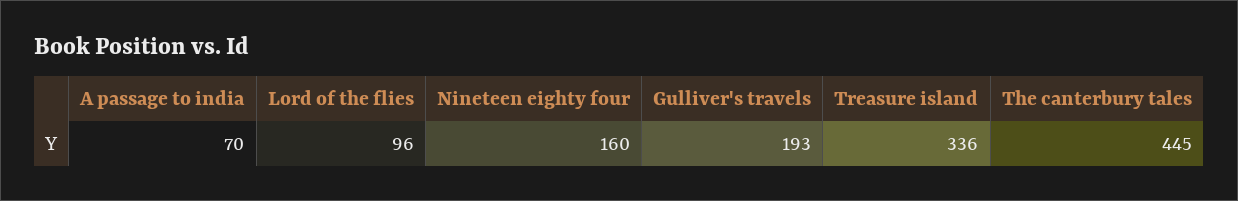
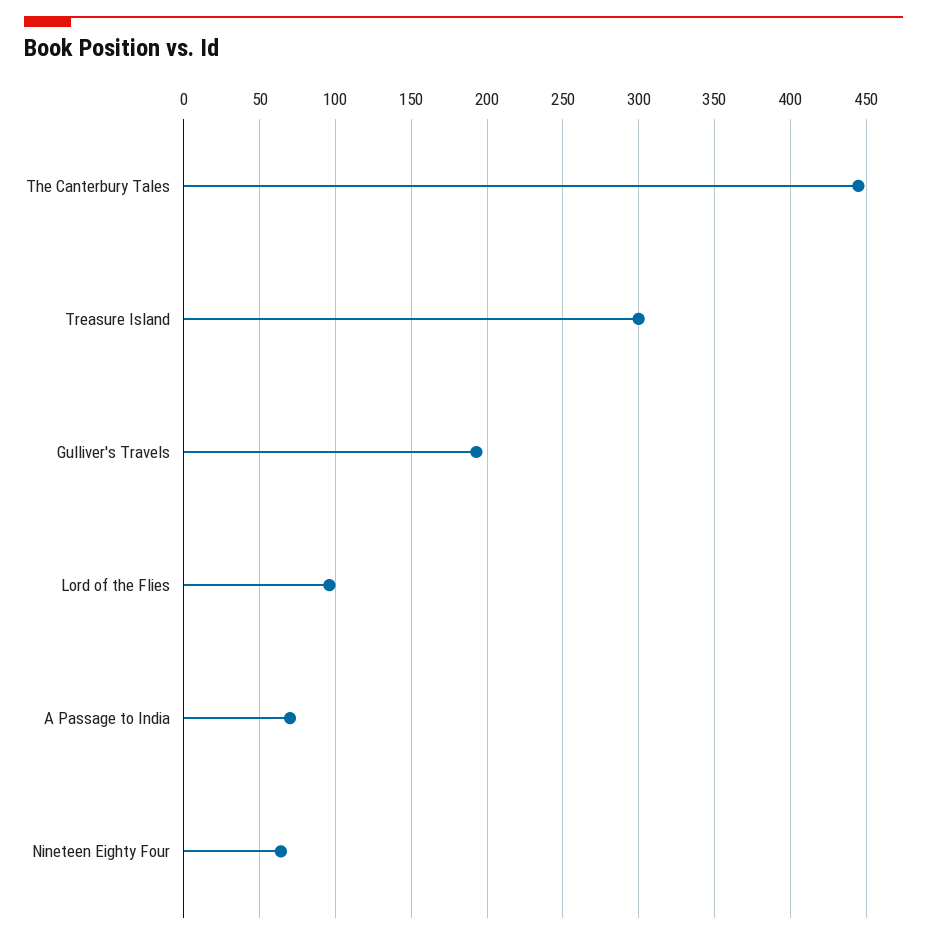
Nineteen eighty four: 160 -> 65
Treasure island: 336 -> 300

